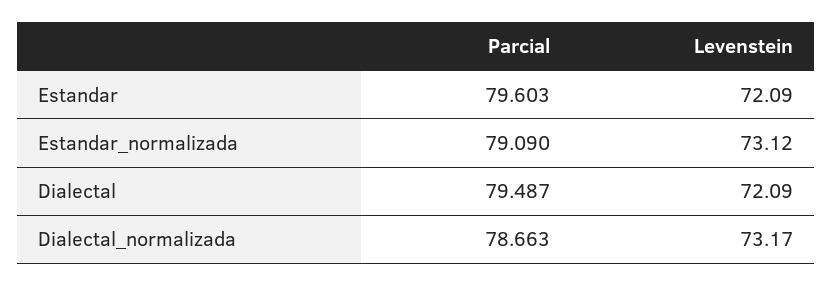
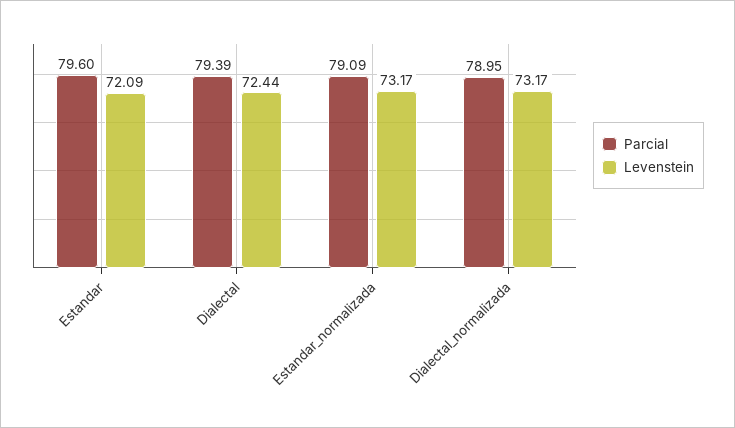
Levenstein, Estandar_normalizada: 73.12 -> 73.17
Parcial, Dialectal: 79.487 -> 79.39
Levenstein, Dialectal: 72.09 -> 72.44
Parcial, Dialectal_normalizada: 78.663 -> 78.95

